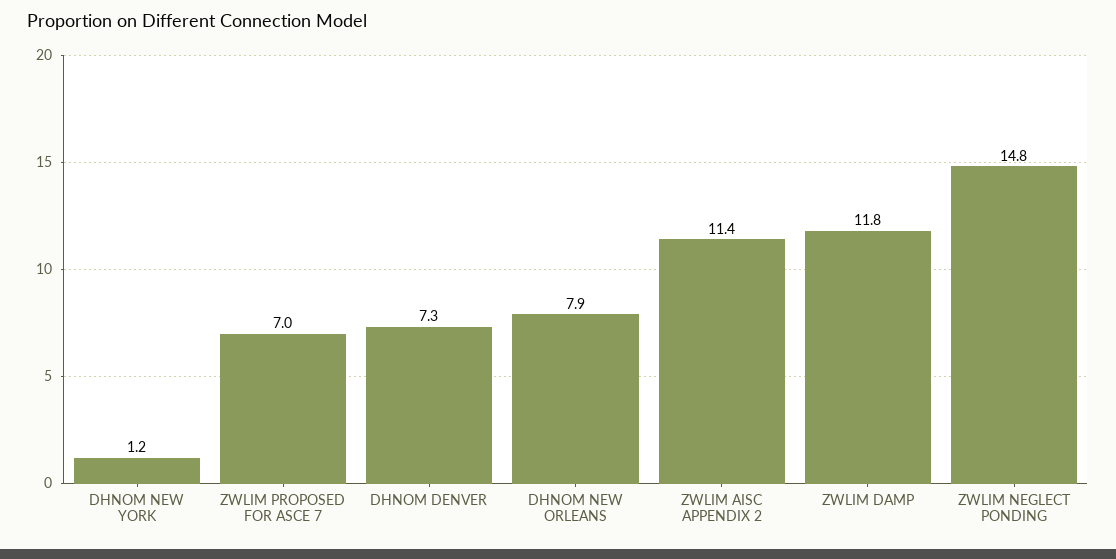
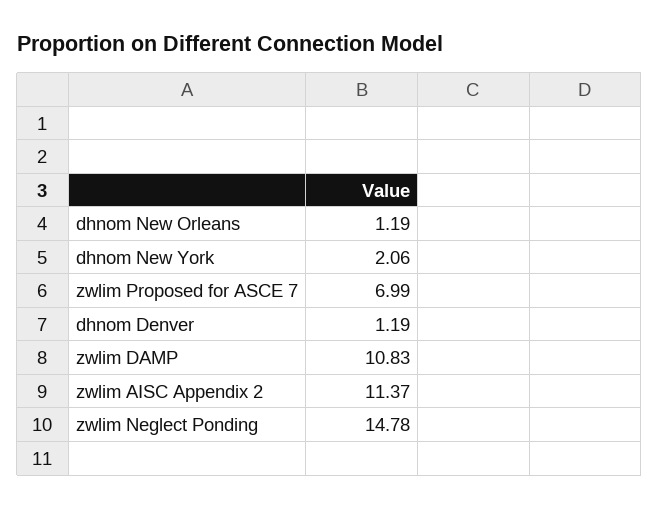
DHNOM NEW YORK: 1.2 -> 2.06
DHNOM DENVER: 7.3 -> 1.19
DHNOM NEW ORLEANS: 7.9 -> 1.19
ZWLIM DAMP: 11.8 -> 10.83

